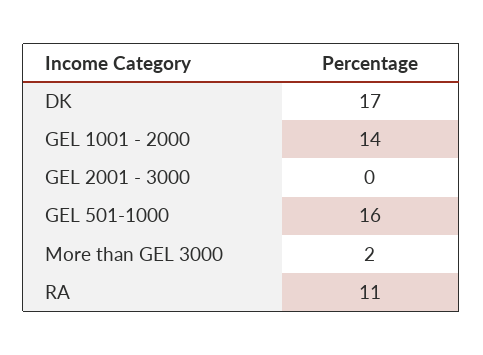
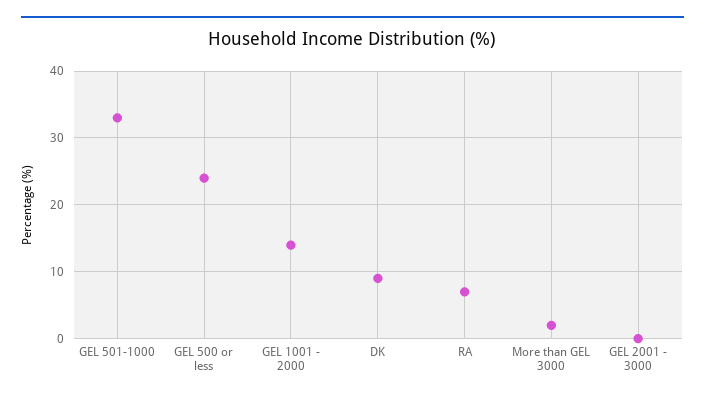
DK: 17 -> 9
GEL 501-1000: 16 -> 33
RA: 11 -> 7
GEL 500 or less: none -> 24

